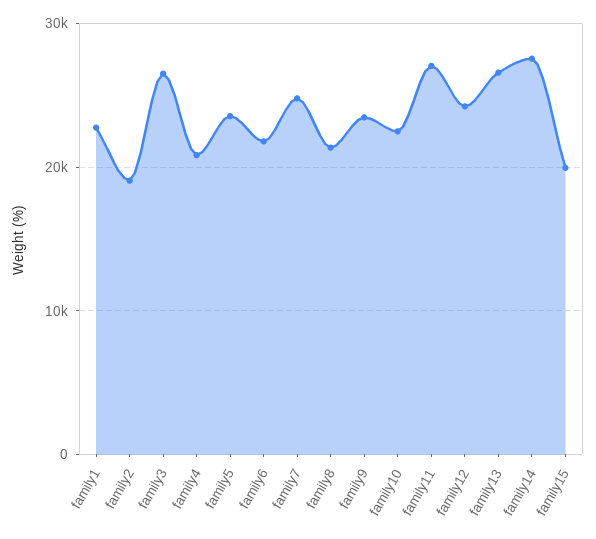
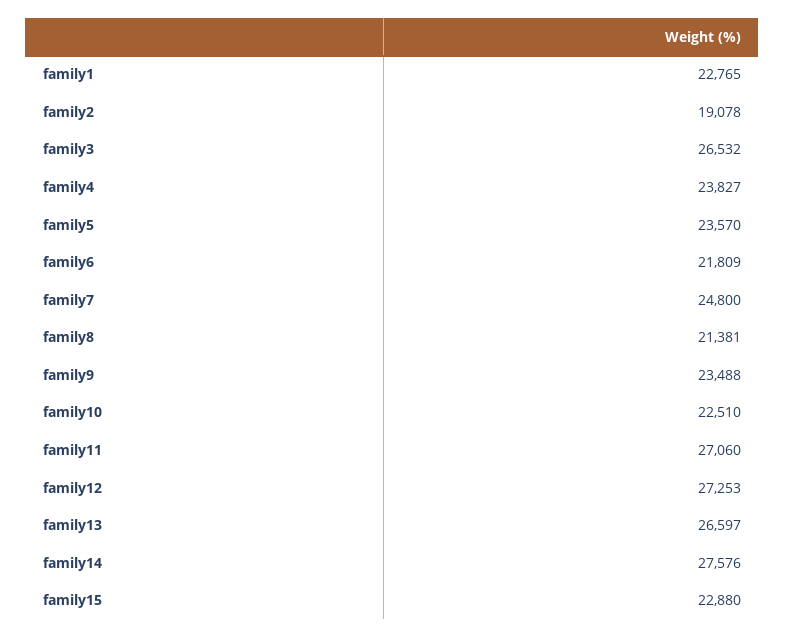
family4: 21000 -> 23827
family12: 24000 -> 27253
family15: 20000 -> 22880

